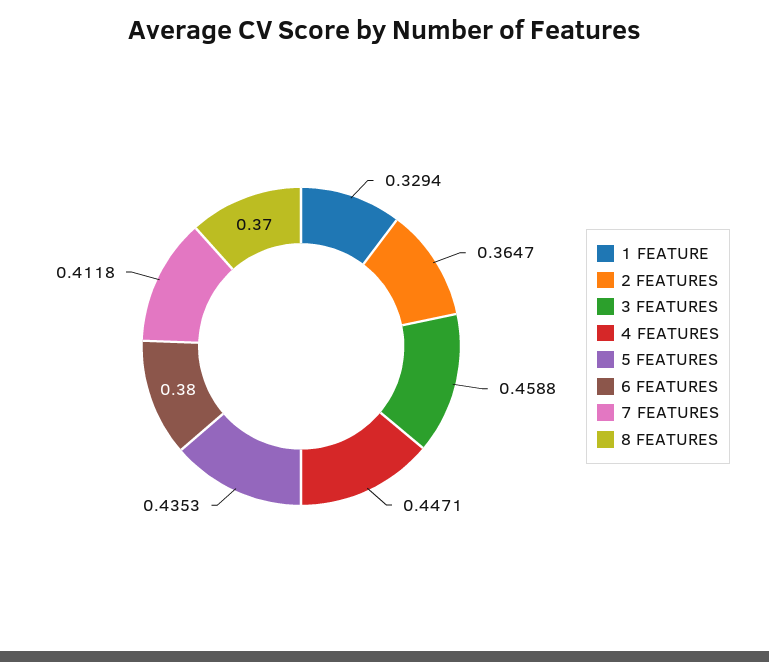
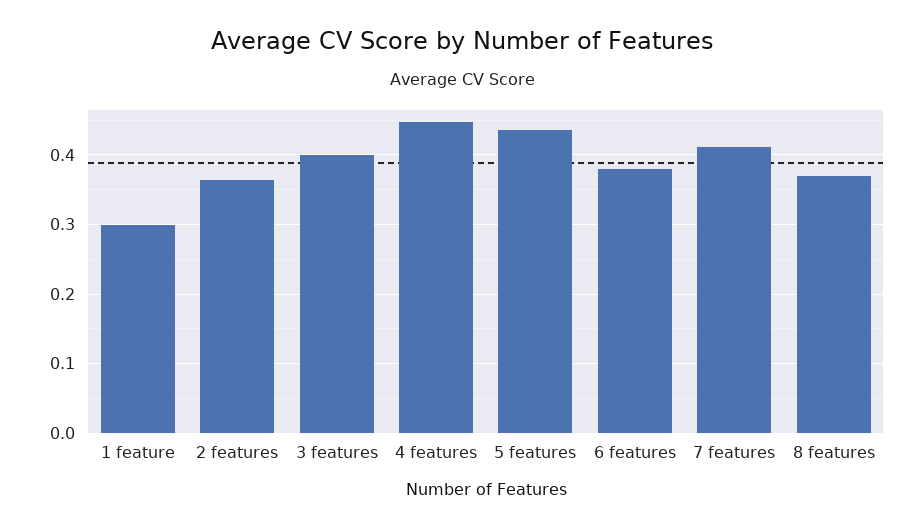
1 FEATURE: 0.3294 -> 0.3
3 FEATURES: 0.4588 -> 0.4

